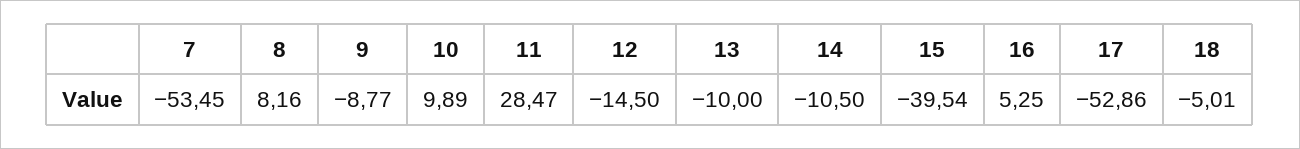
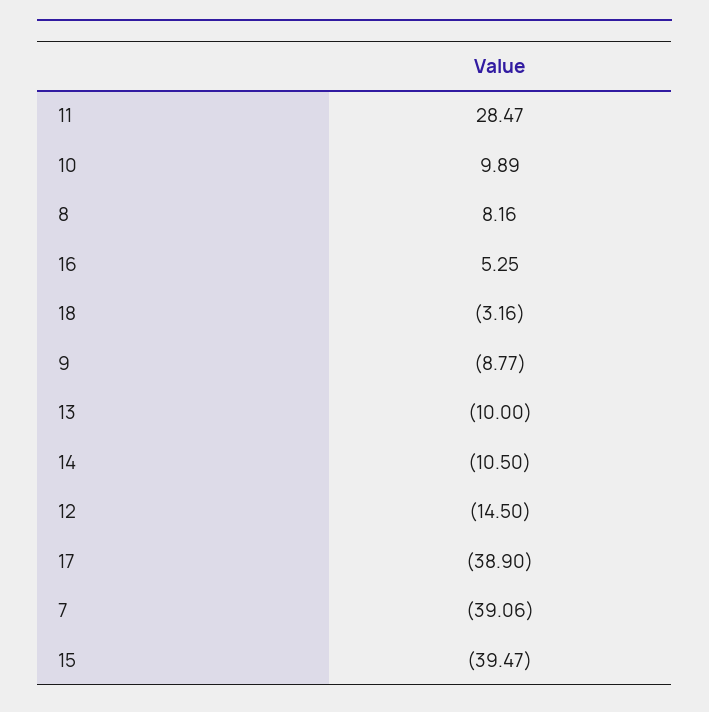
7: -53.45 -> -39.06
15: -39.54 -> -39.47
17: -52.86 -> -38.9
18: -5.01 -> -3.16

